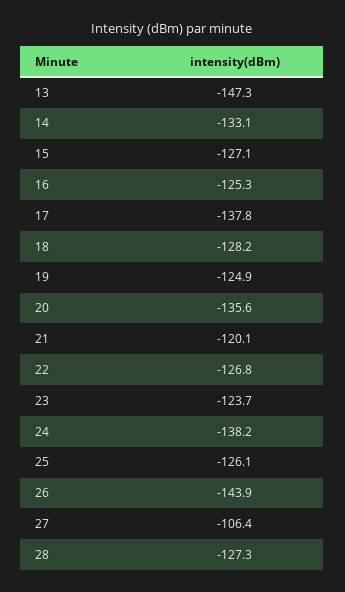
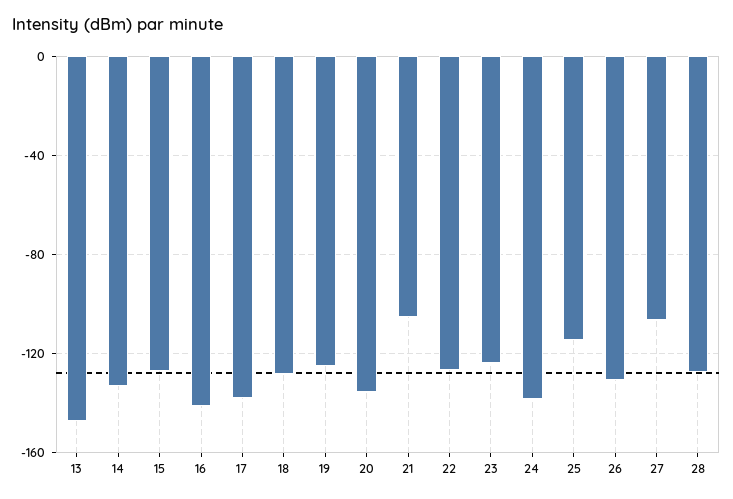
16: -125.3 -> -140
21: -120.1 -> -105
25: -126.1 -> -115
26: -143.9 -> -130

